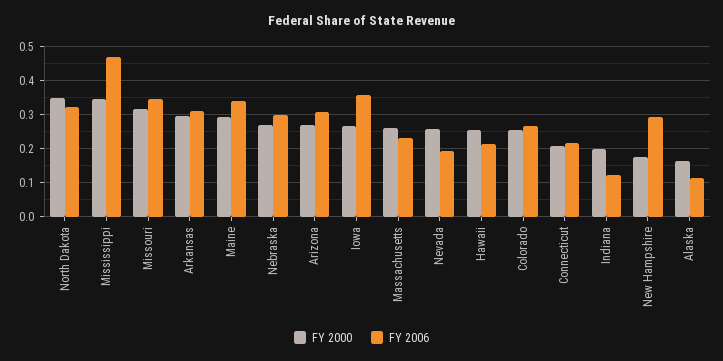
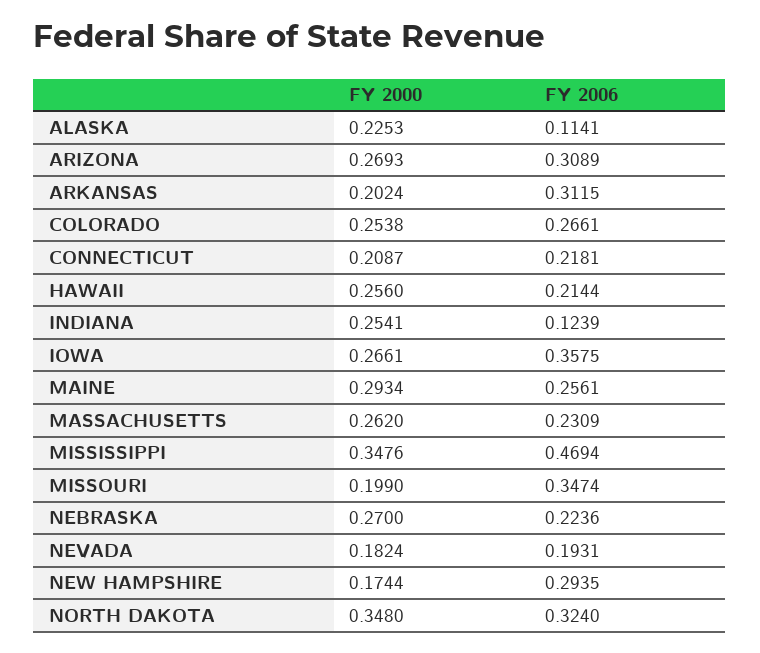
FY 2000, Missouri: 0.32 -> 0.199
FY 2000, Arkansas: 0.3 -> 0.2024
FY 2006, Maine: 0.34 -> 0.2561
FY 2006, Nebraska: 0.3 -> 0.2236
FY 2000, Nevada: 0.26 -> 0.1824
FY 2000, Indiana: 0.2 -> 0.2541
FY 2000, Alaska: 0.16 -> 0.2253

